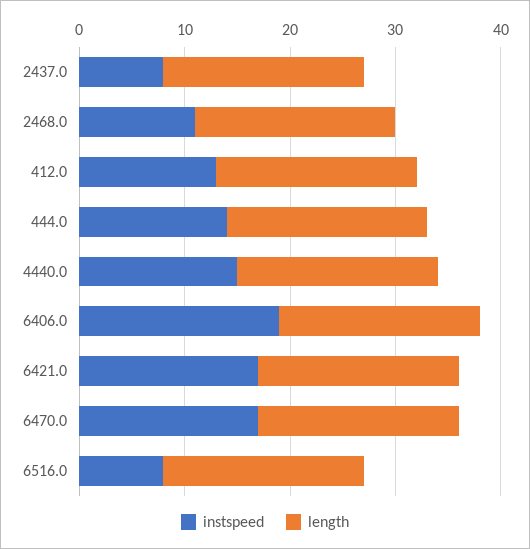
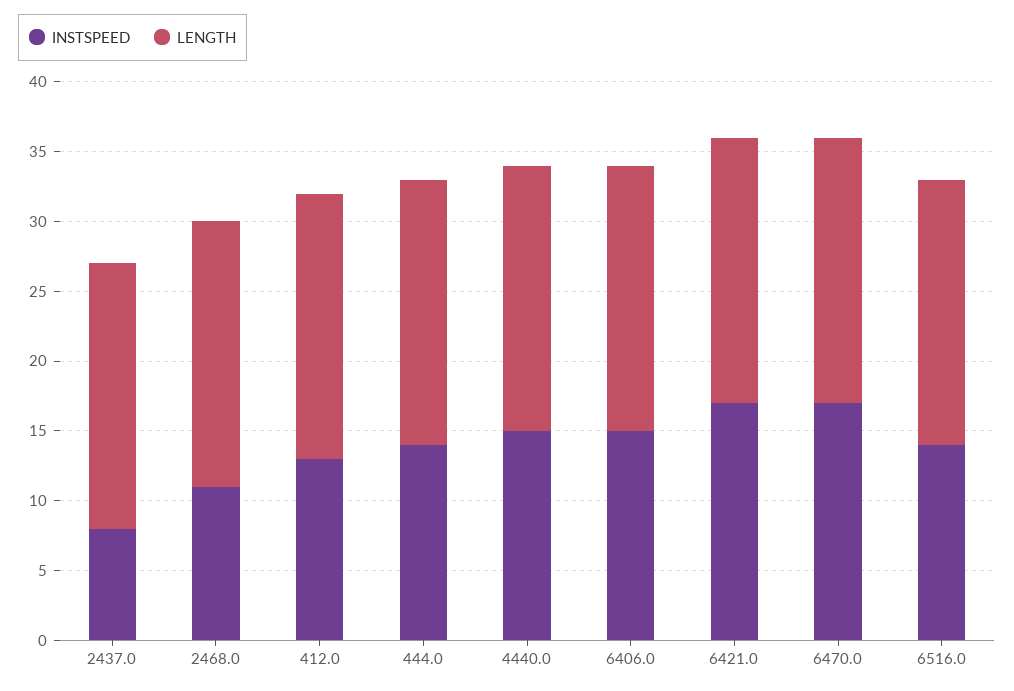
instspeed, 6406.0: 19 -> 15
instspeed, 6516.0: 8 -> 14

